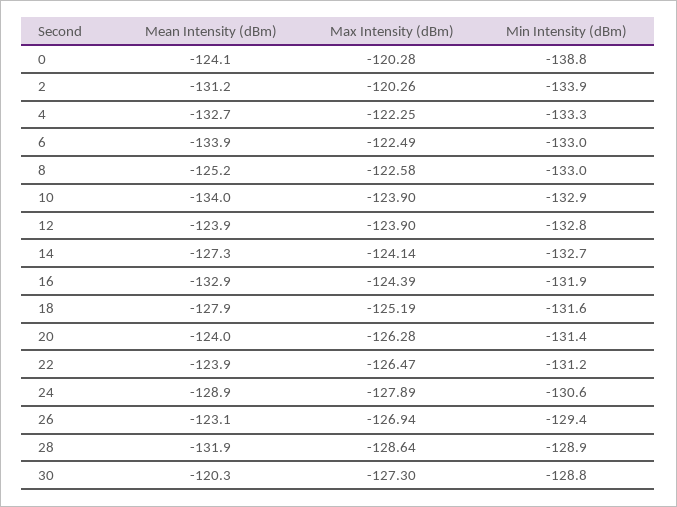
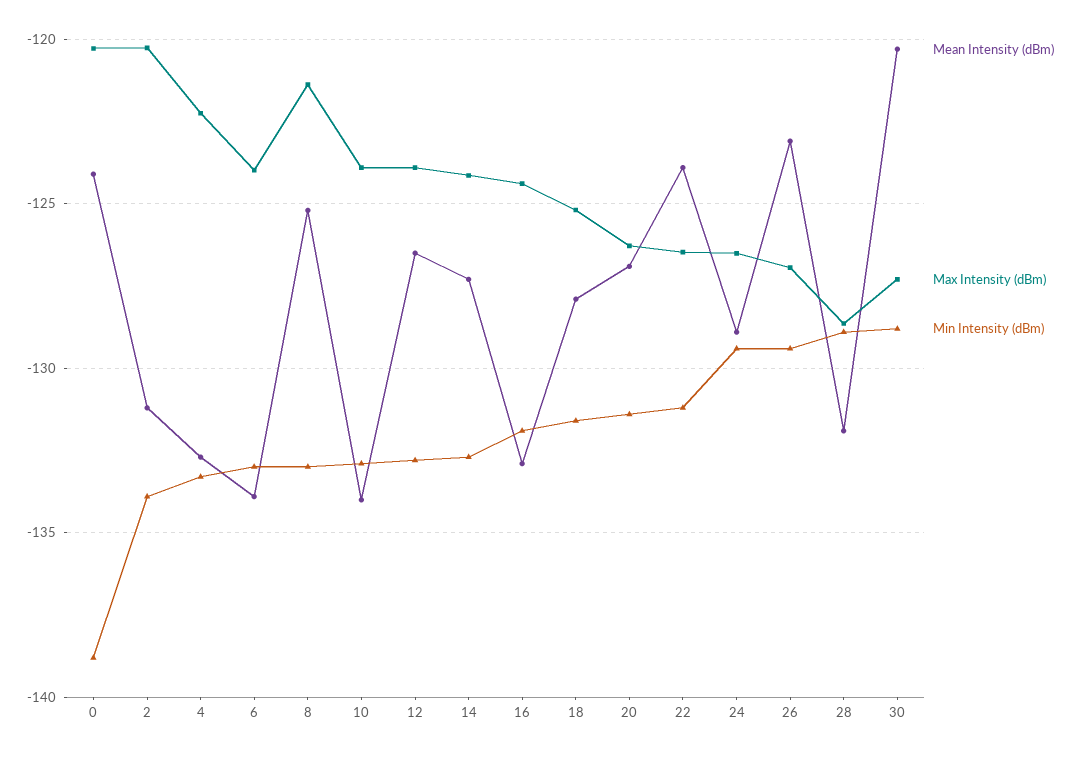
Max Intensity (dBm), 6: -122.49 -> -124
Max Intensity (dBm), 8: -122.58 -> -121.5
Mean Intensity (dBm), 12: -123.9 -> -126.5
Mean Intensity (dBm), 20: -124 -> -127
Max Intensity (dBm), 24: -127.89 -> -126.5
Min Intensity (dBm), 24: -130.6 -> -129.5

